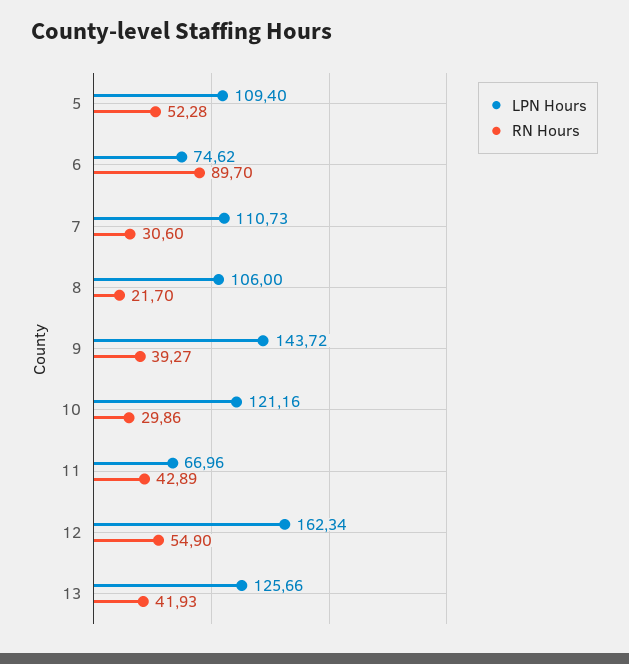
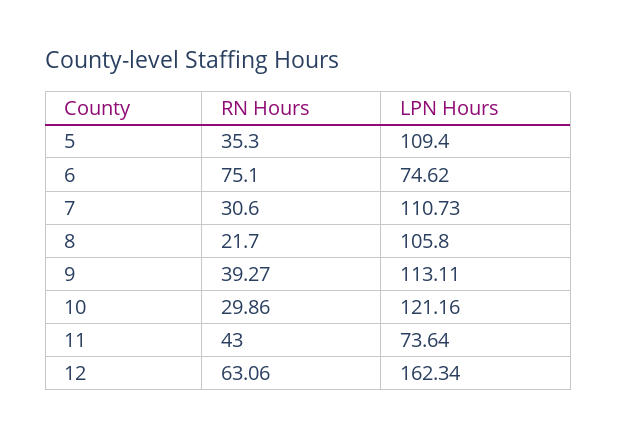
RN Hours, 5: 52.28 -> 35.3
RN Hours, 6: 89.7 -> 75.1
LPN Hours, 8: 106 -> 105.8
LPN Hours, 9: 143.72 -> 113.11
LPN Hours, 11: 66.96 -> 73.64
RN Hours, 11: 42.89 -> 43
RN Hours, 12: 54.9 -> 63.06
LPN Hours, 13: 125.66 -> none
RN Hours, 13: 41.93 -> none

